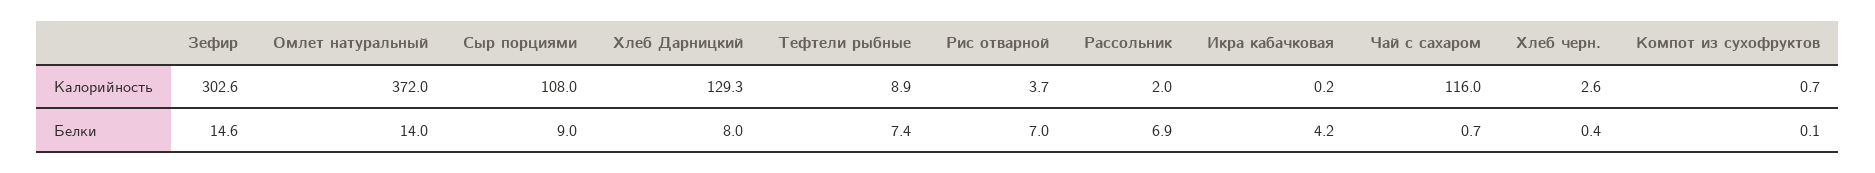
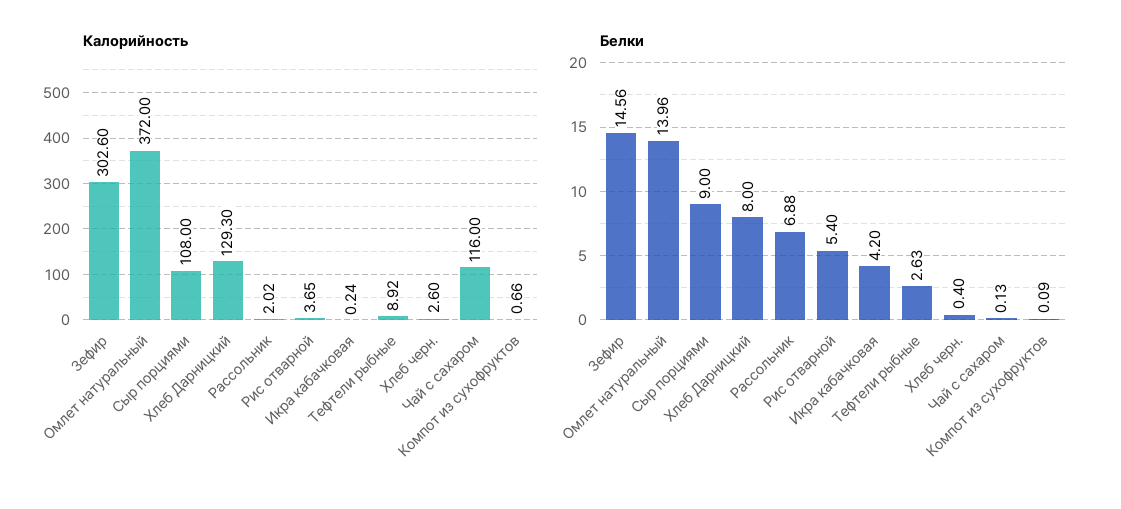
Белки, Тефтели рыбные: 7.4 -> 2.63
Белки, Рис отварной: 7 -> 5.4
Белки, Чай с сахаром: 0.7 -> 0.13

